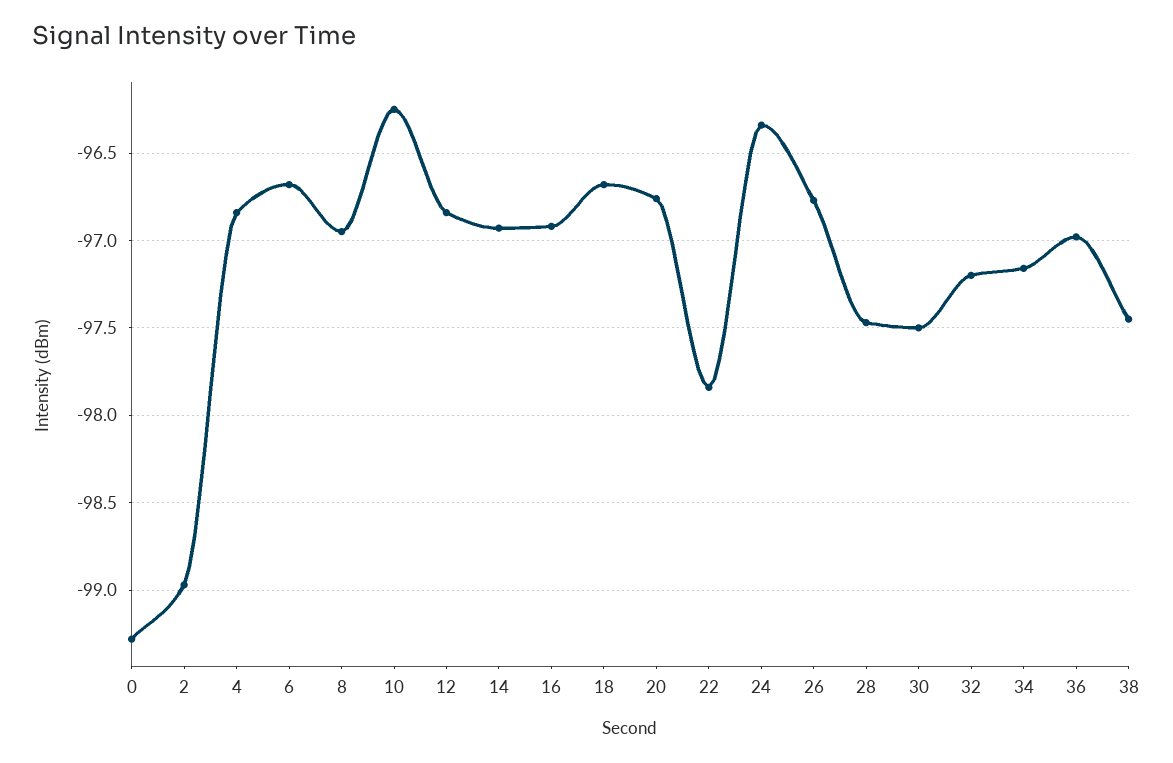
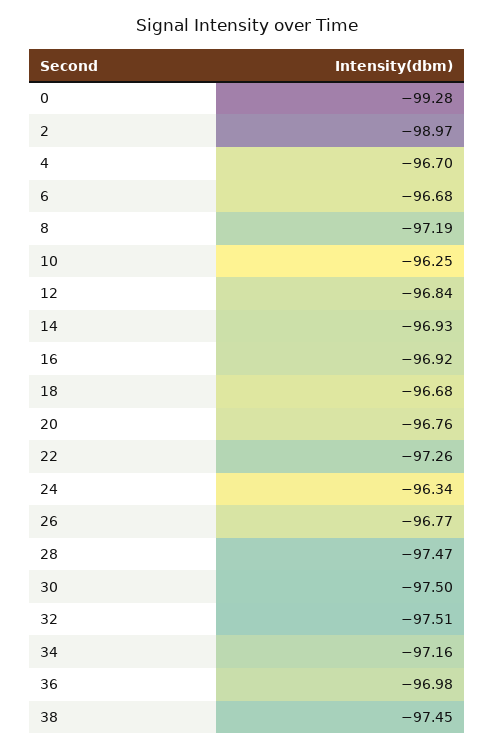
4: -96.85 -> -96.7
8: -96.95 -> -97.19
22: -97.85 -> -97.26
32: -97.2 -> -97.51

